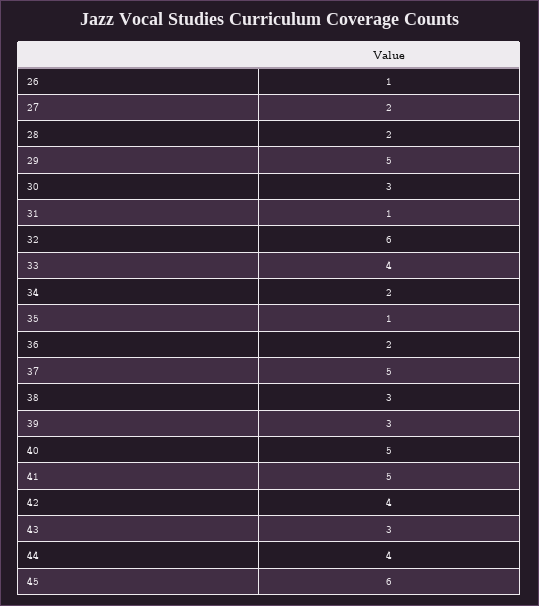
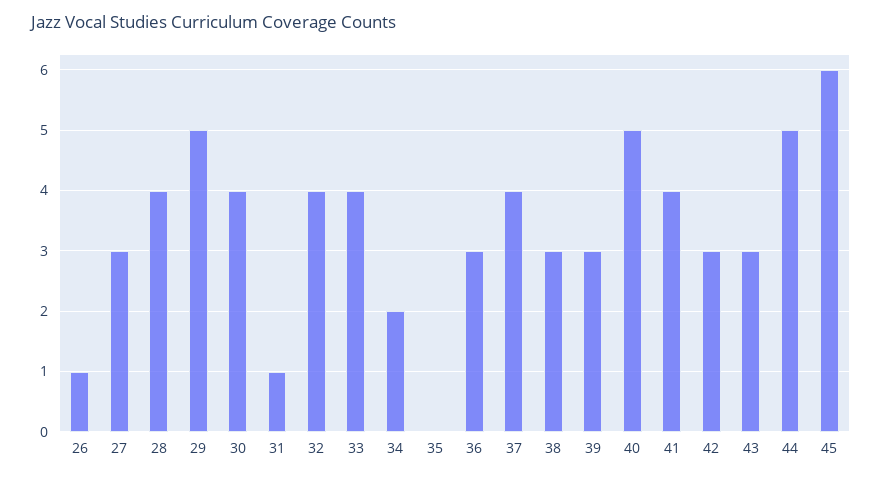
27: 2 -> 3
28: 2 -> 4
30: 3 -> 4
32: 6 -> 4
35: 1 -> 0
36: 2 -> 3
37: 5 -> 4
41: 5 -> 4
42: 4 -> 3
44: 4 -> 5

